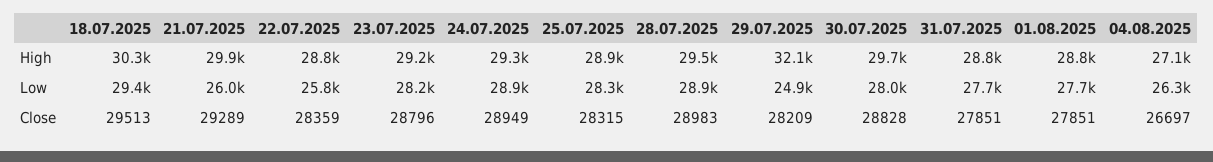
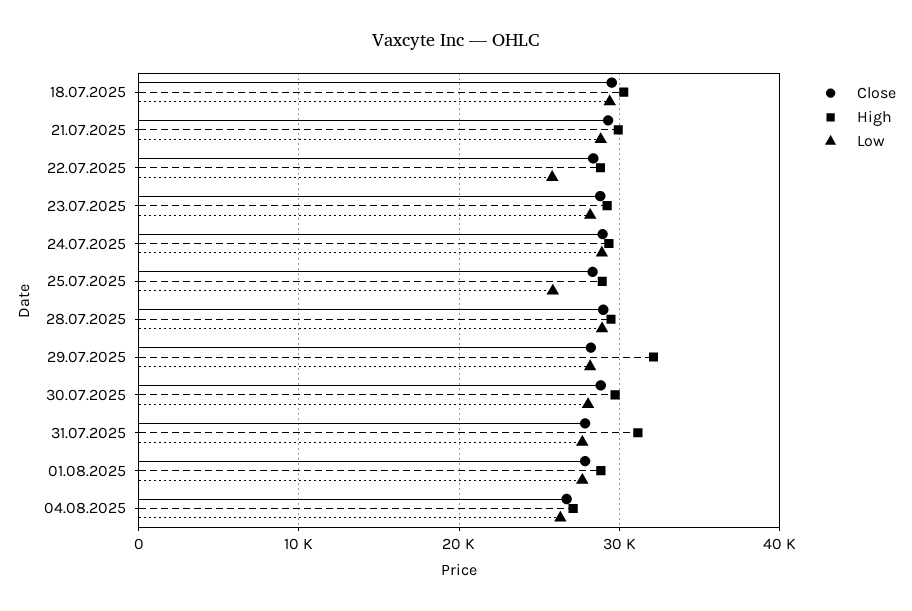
High, 31.07.2025: 28800 -> 31000
Low, 21.07.2025: 26000 -> 29000
Low, 25.07.2025: 28300 -> 26000
Low, 29.07.2025: 24900 -> 28000

